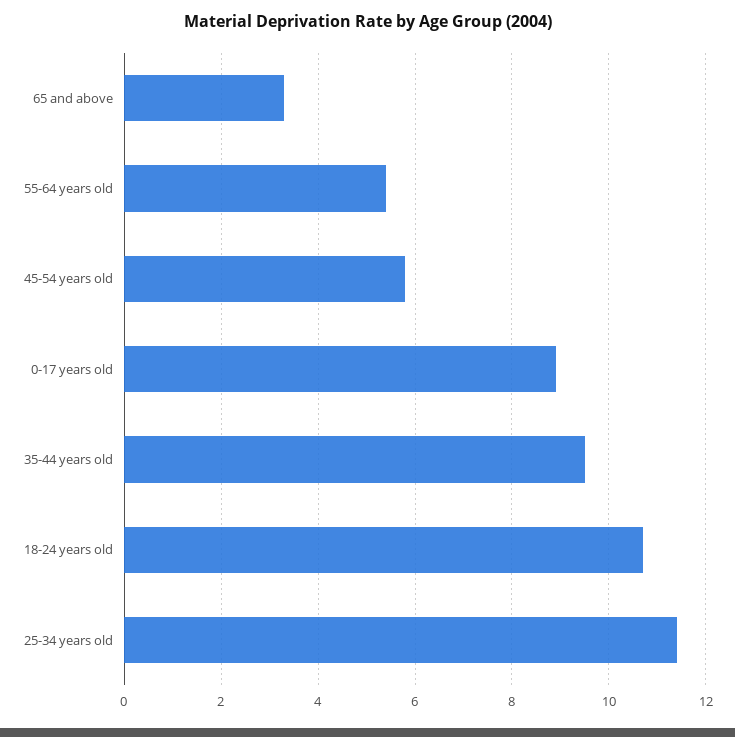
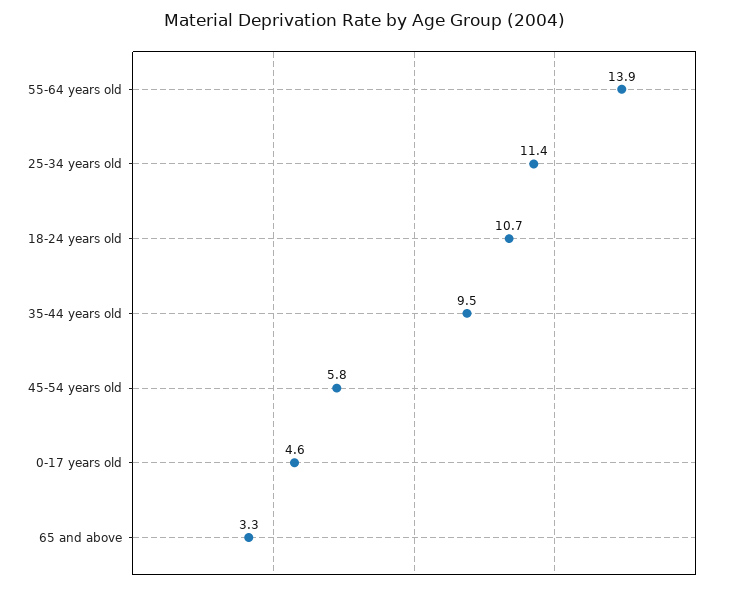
55-64 years old: 5.5 -> 13.9
0-17 years old: 9 -> 4.6

